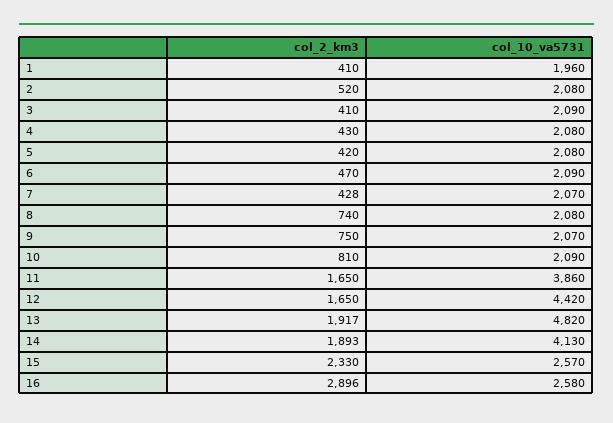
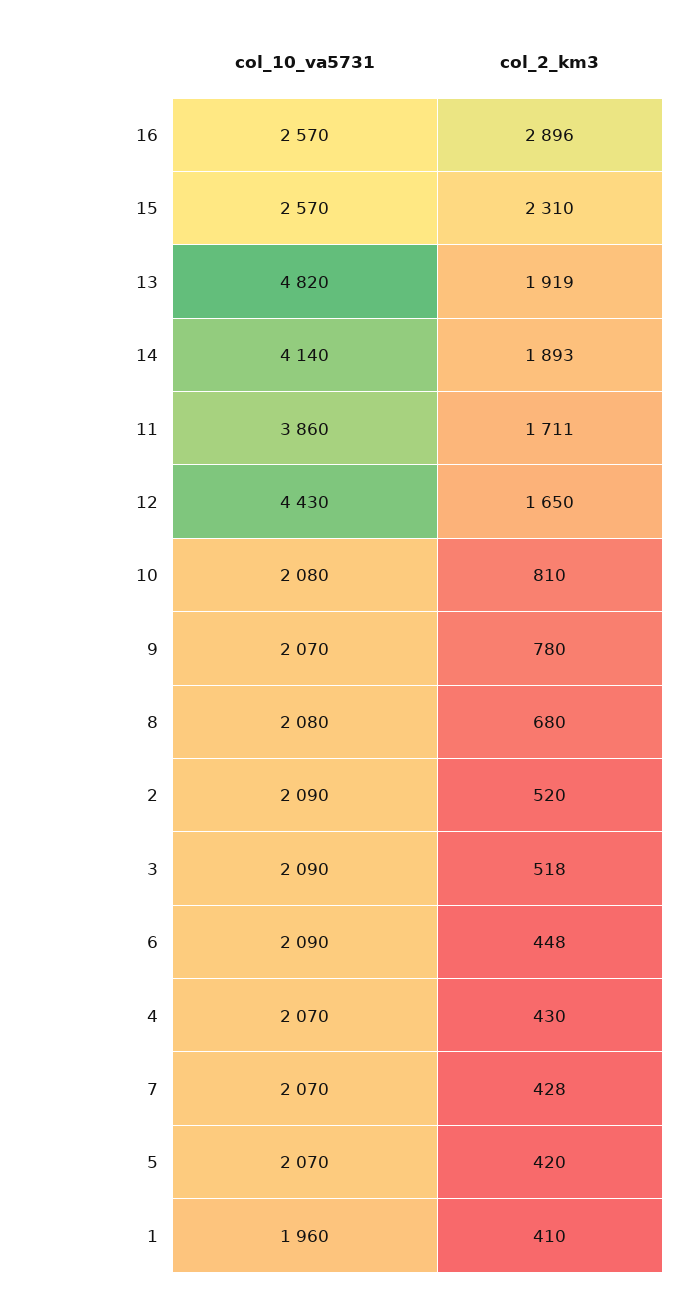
col_10_va5731, 2: 2080 -> 2090
col_2_km3, 3: 410 -> 518
col_10_va5731, 4: 2080 -> 2070
col_10_va5731, 5: 2080 -> 2070
col_2_km3, 6: 470 -> 448
col_2_km3, 8: 740 -> 680
col_2_km3, 9: 750 -> 780
col_10_va5731, 10: 2090 -> 2080
col_2_km3, 11: 1650 -> 1711
col_10_va5731, 12: 4420 -> 4430
col_2_km3, 13: 1917 -> 1919
col_10_va5731, 14: 4130 -> 4140
col_2_km3, 15: 2330 -> 2310
col_10_va5731, 16: 2580 -> 2570

